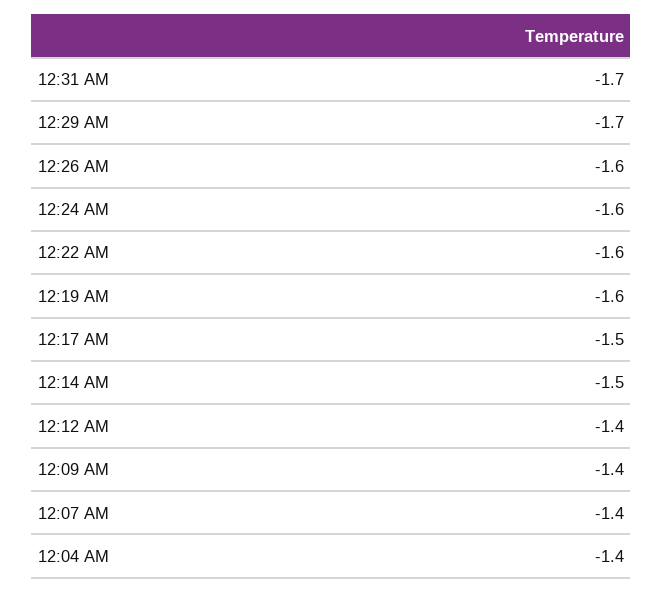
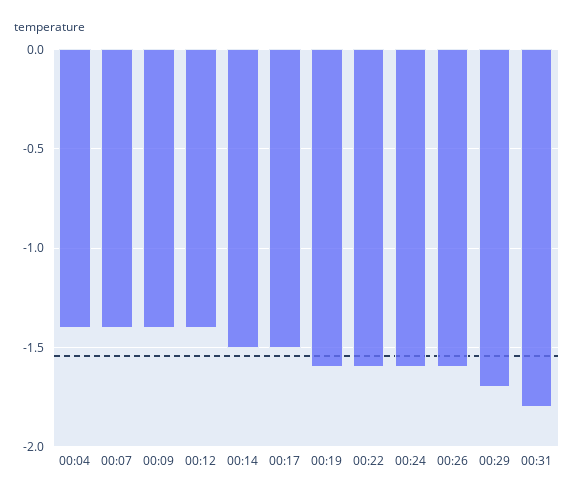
12:31 AM: -1.7 -> -1.8

